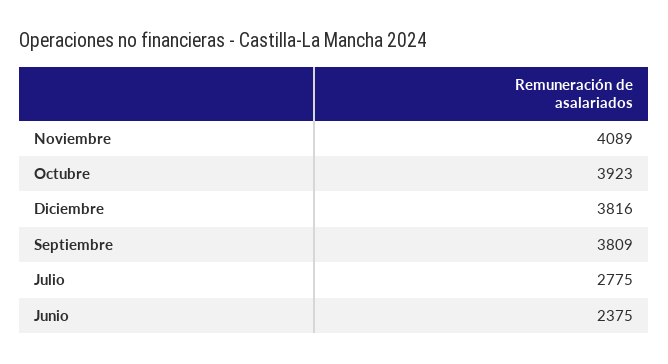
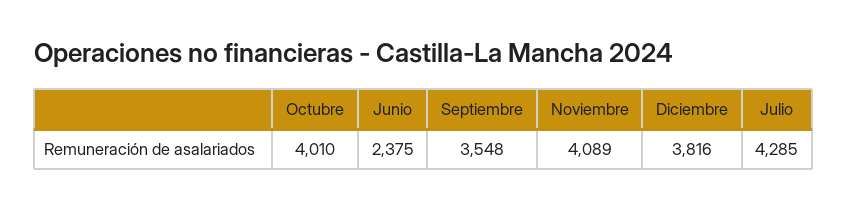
Octubre: 3923 -> 4010
Septiembre: 3809 -> 3548
Julio: 2775 -> 4285

